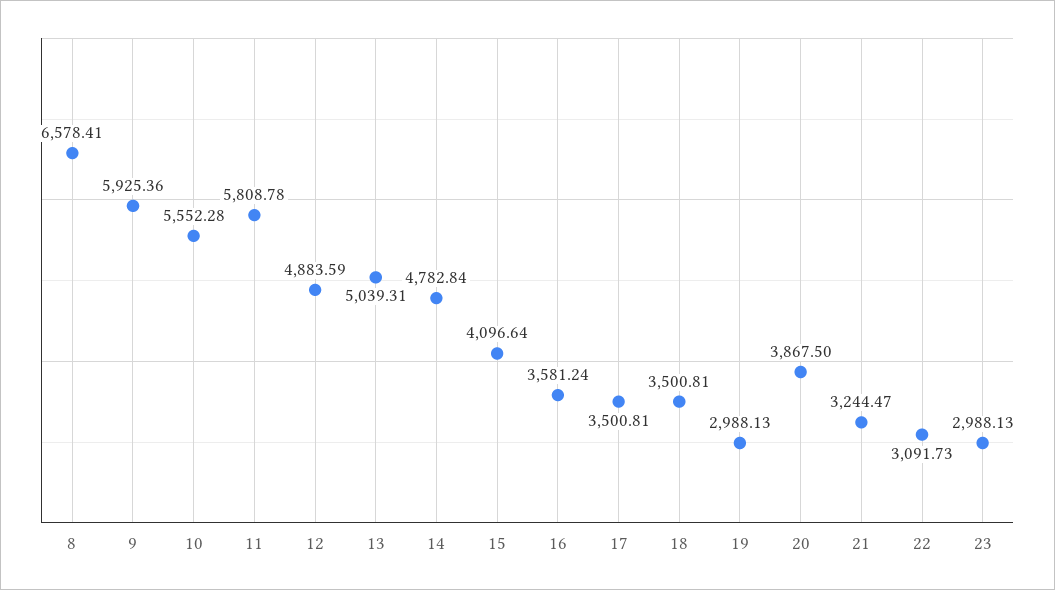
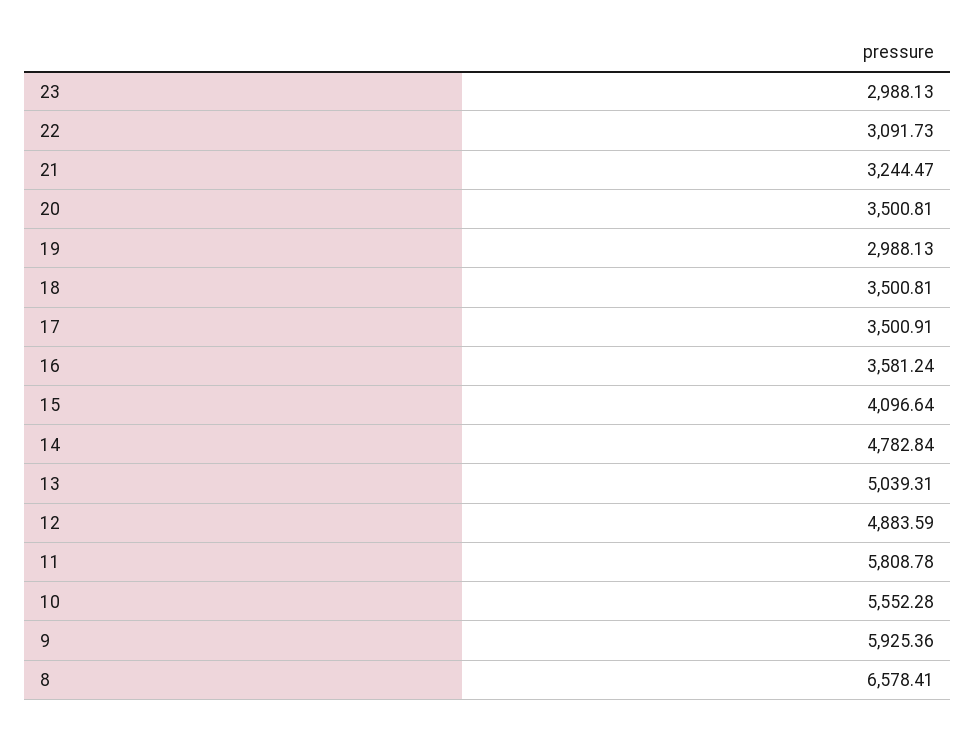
17: 3500.81 -> 3500.91
20: 3867.5 -> 3500.81

